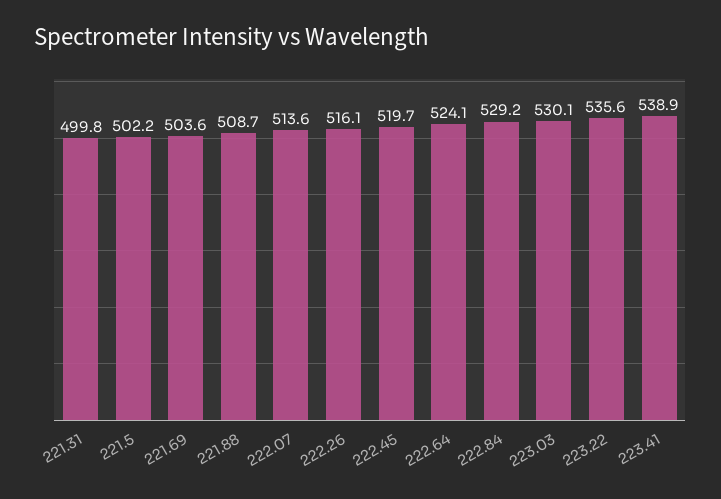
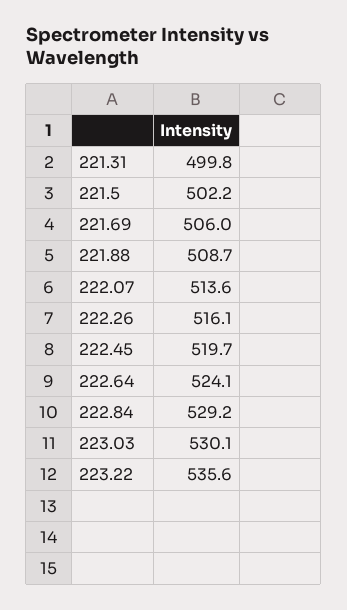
221.69: 503.6 -> 506
223.41: 538.9 -> none

